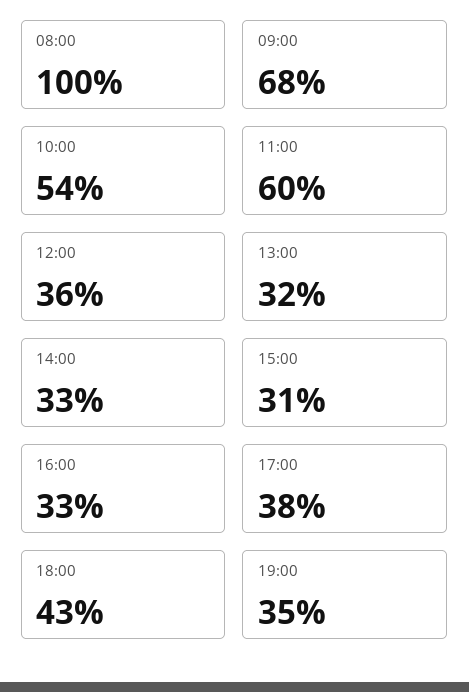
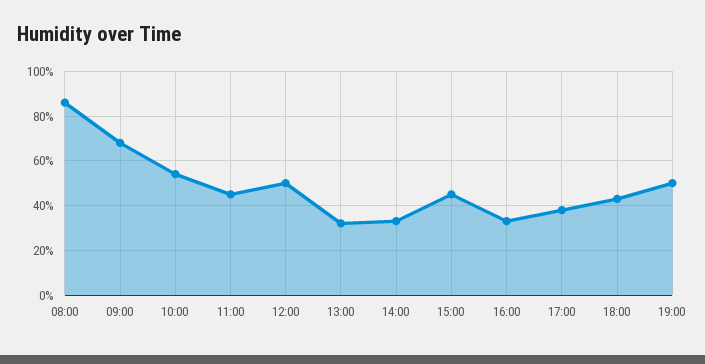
08:00: 100 -> 85
11:00: 60 -> 45
12:00: 36 -> 50
15:00: 31 -> 45
19:00: 35 -> 50

